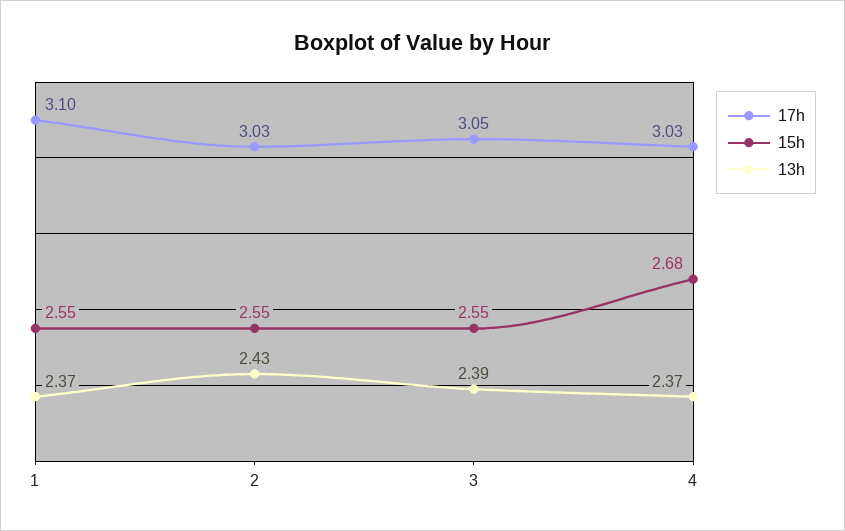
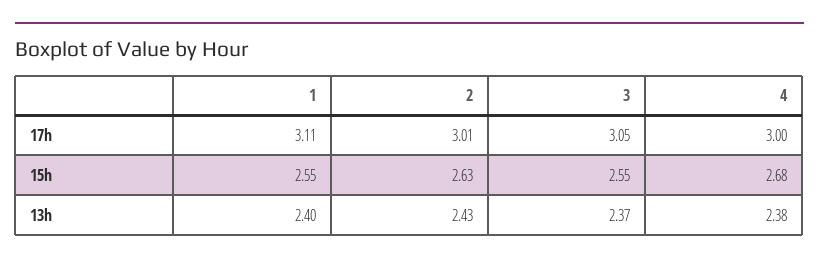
17h, 1: 3.1 -> 3.11
13h, 1: 2.37 -> 2.4
17h, 2: 3.03 -> 3.01
15h, 2: 2.55 -> 2.63
13h, 3: 2.39 -> 2.37
17h, 4: 3.03 -> 3
13h, 4: 2.37 -> 2.38

